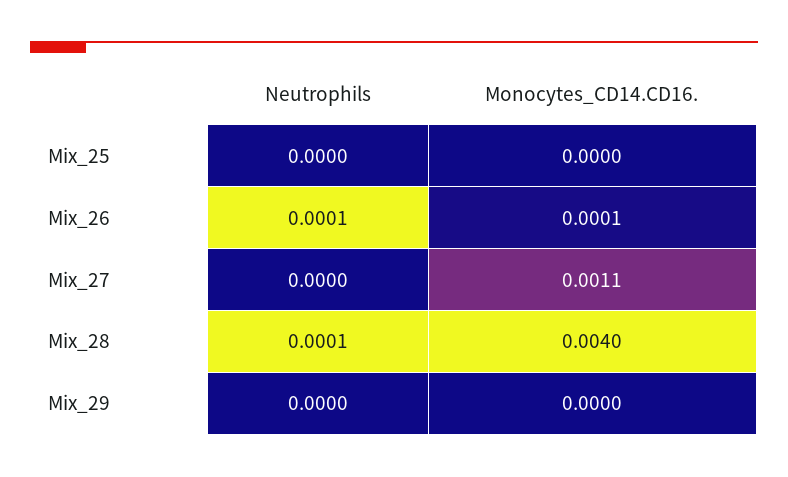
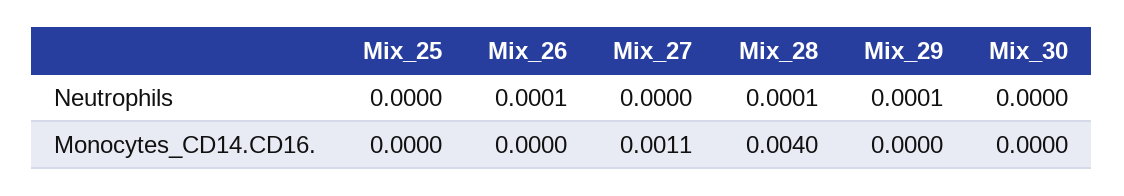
Monocytes_CD14.CD16., Mix_26: 0.0001 -> 0
Neutrophils, Mix_29: 0 -> 0.0001
Neutrophils, Mix_30: none -> 0
Monocytes_CD14.CD16., Mix_30: none -> 0

